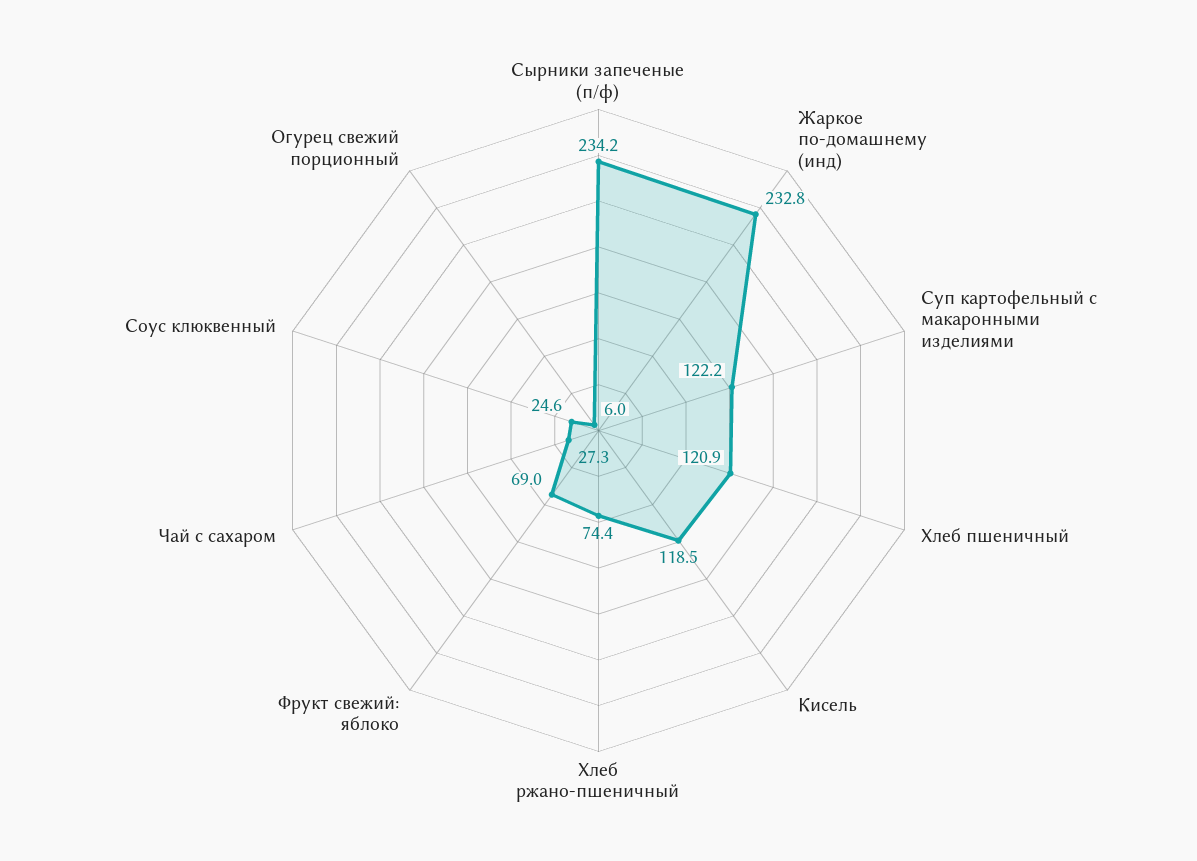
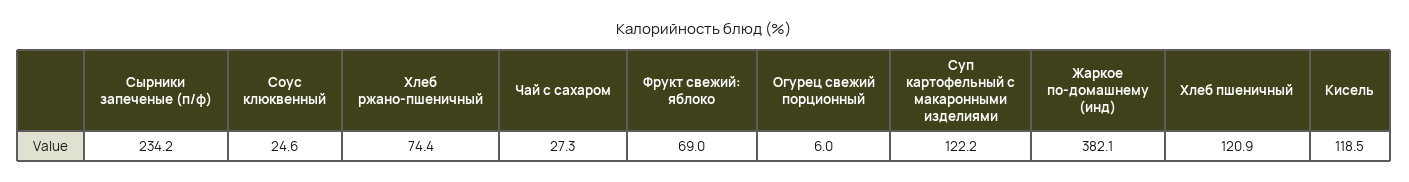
Жаркое по-домашнему (инд): 232.8 -> 382.1

